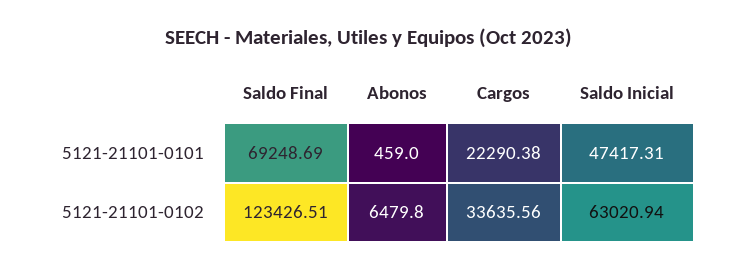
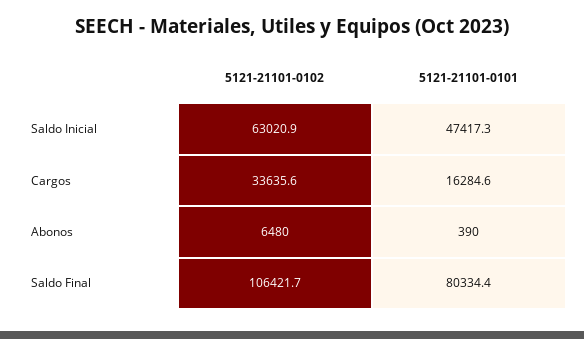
Saldo Final, 5121-21101-0101: 69248.69 -> 80334.4
Abonos, 5121-21101-0101: 459 -> 390
Cargos, 5121-21101-0101: 22290.38 -> 16284.6
Saldo Final, 5121-21101-0102: 123426.51 -> 106421.7

